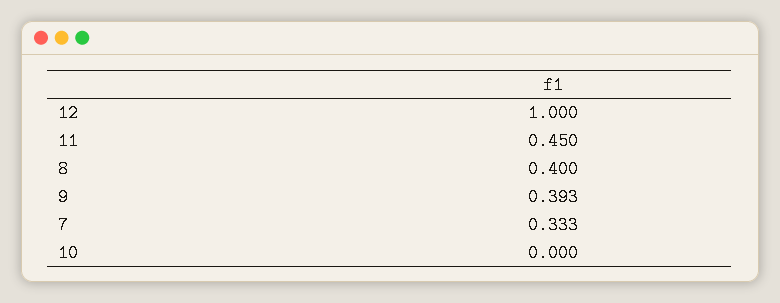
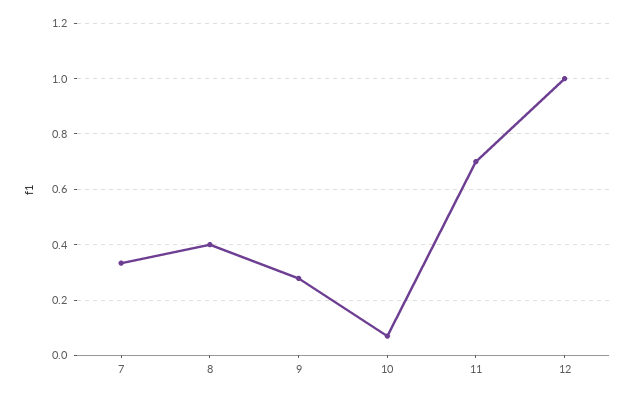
11: 0.45 -> 0.7
9: 0.393 -> 0.275
10: 0 -> 0.075

